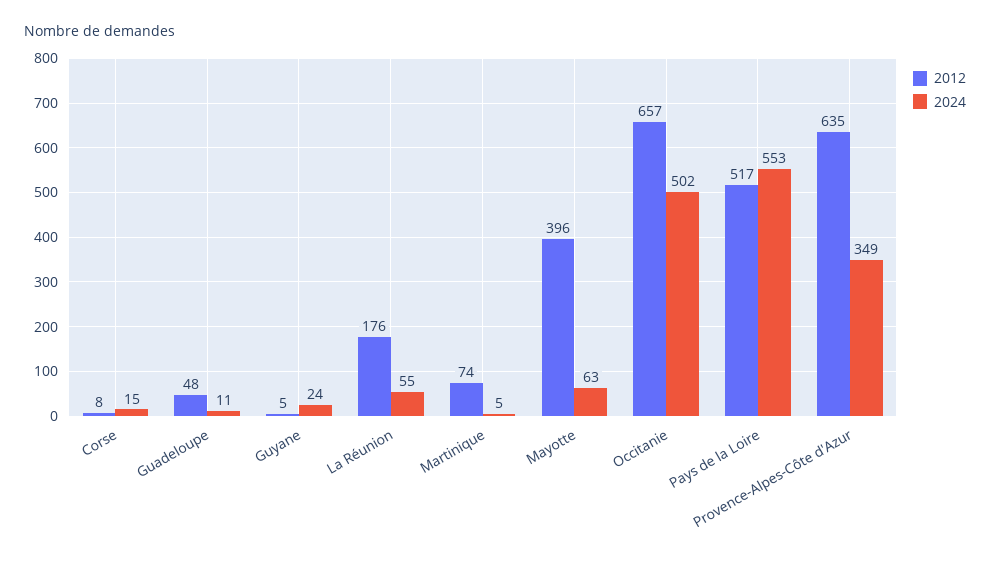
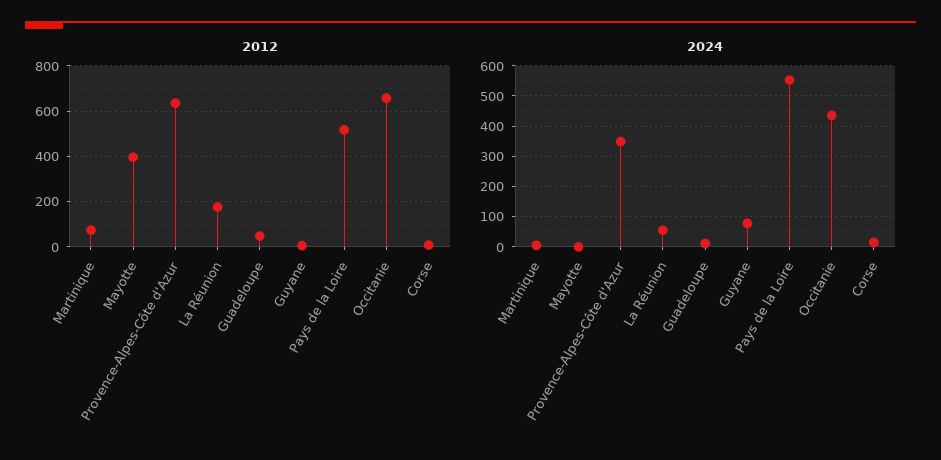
2024, Guyane: 24 -> 80
2024, Mayotte: 63 -> 0
2024, Occitanie: 502 -> 440

